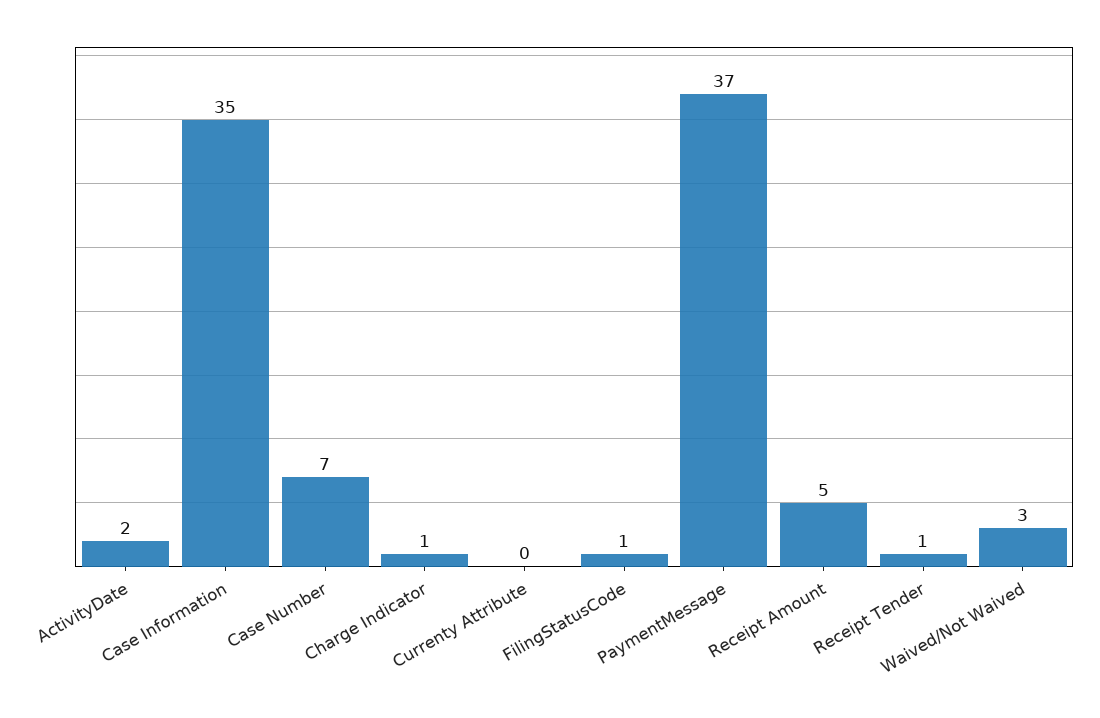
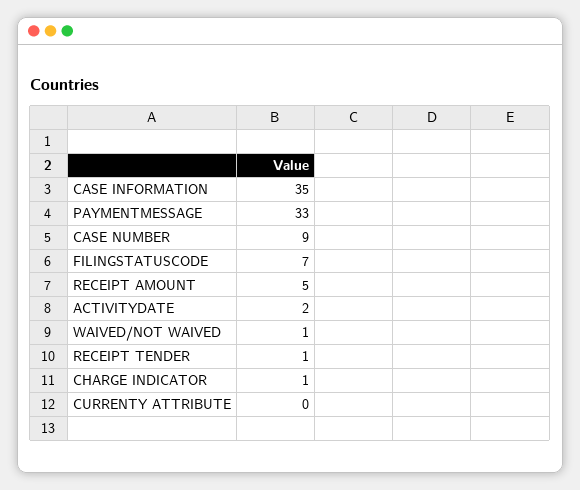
Case Number: 7 -> 9
FilingStatusCode: 1 -> 7
PaymentMessage: 37 -> 33
Waived/Not Waived: 3 -> 1

